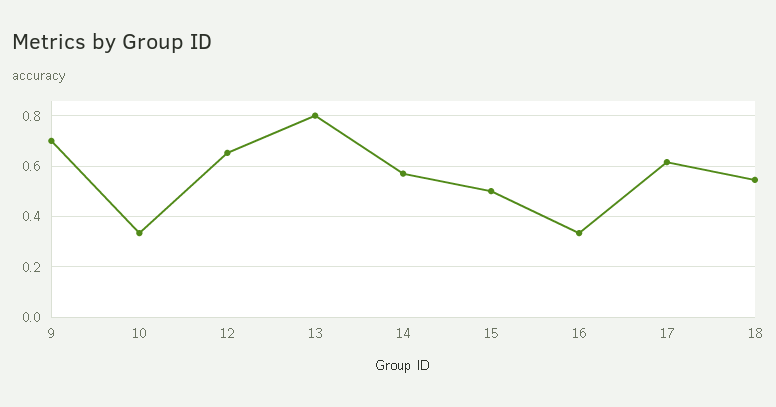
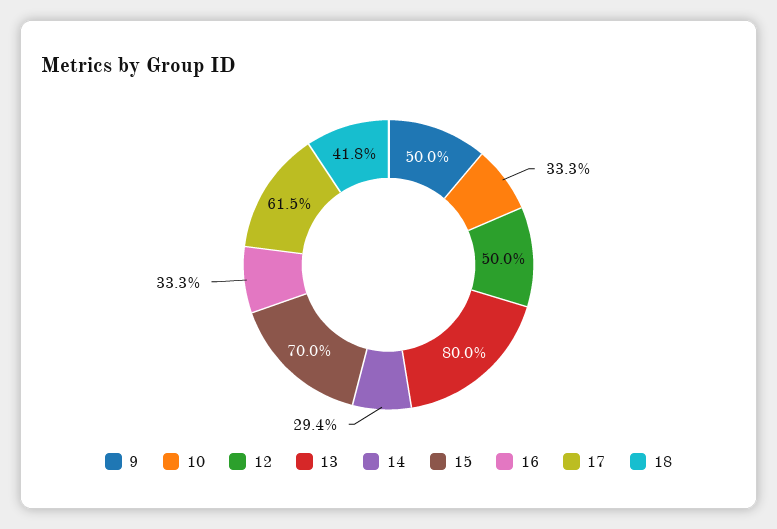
9: 0.7 -> 0.5
12: 0.65 -> 0.5
14: 0.575 -> 0.294
15: 0.5 -> 0.7
18: 0.55 -> 0.418

